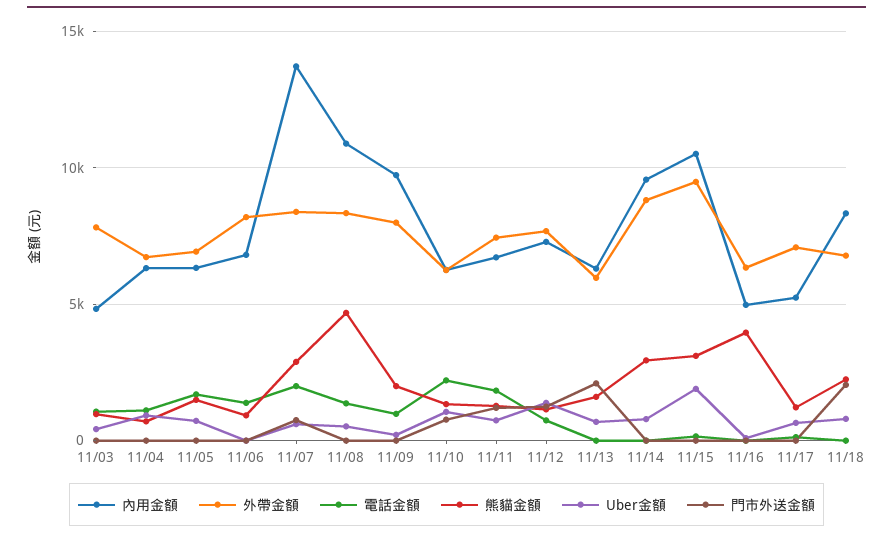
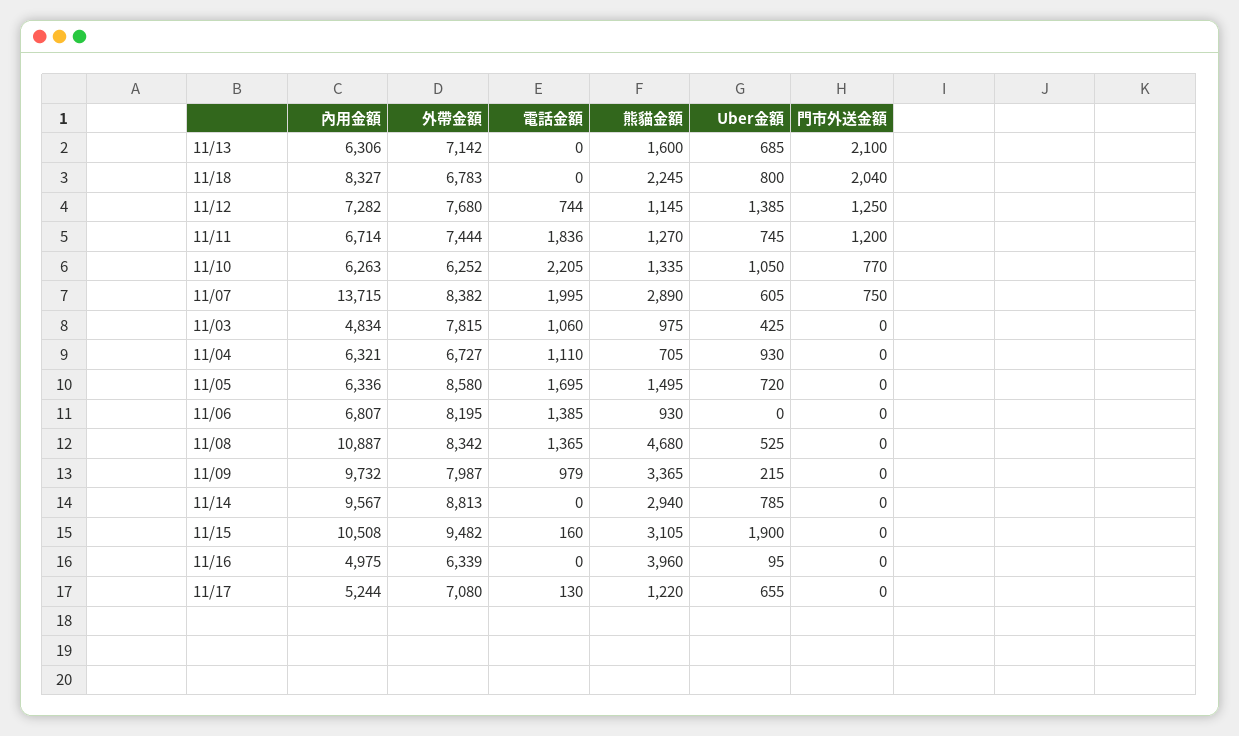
外帶金額, 11/05: 7000 -> 8580
熊貓金額, 11/09: 2000 -> 3365
外帶金額, 11/13: 6000 -> 7142

